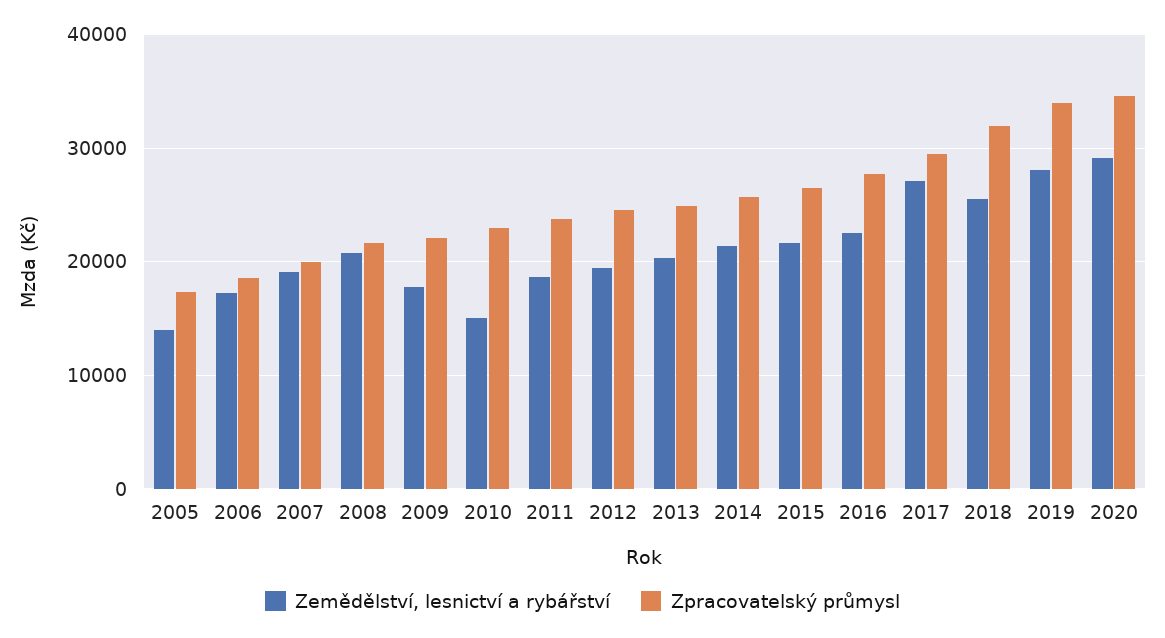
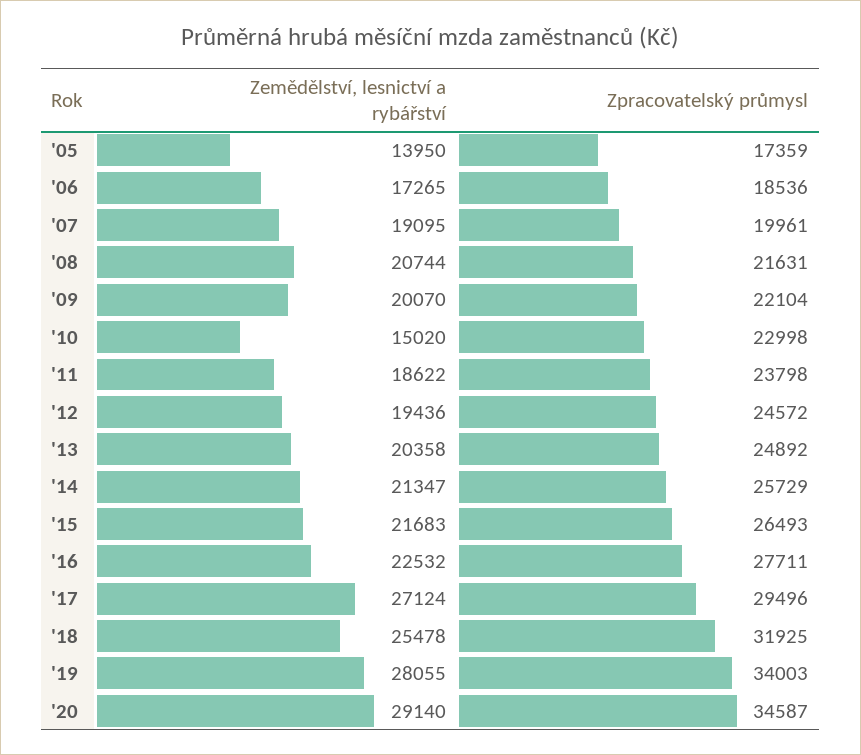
Zemědělství, lesnictví a rybářství, 2009: 18000 -> 20070

